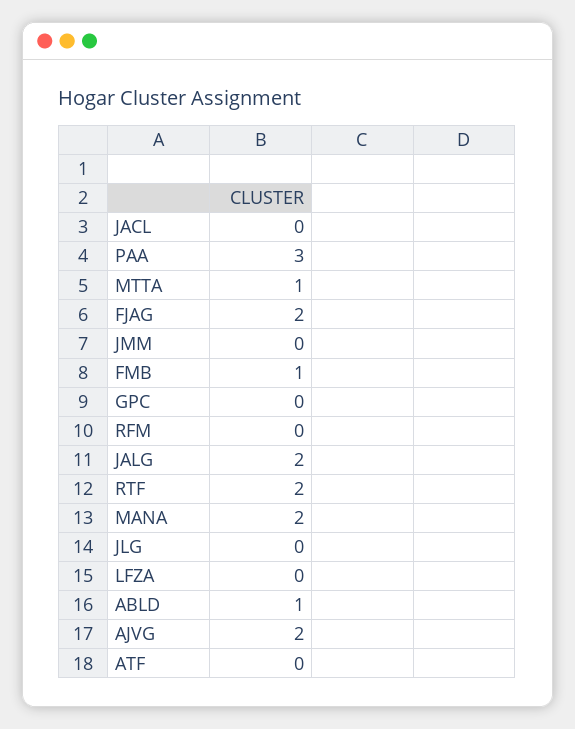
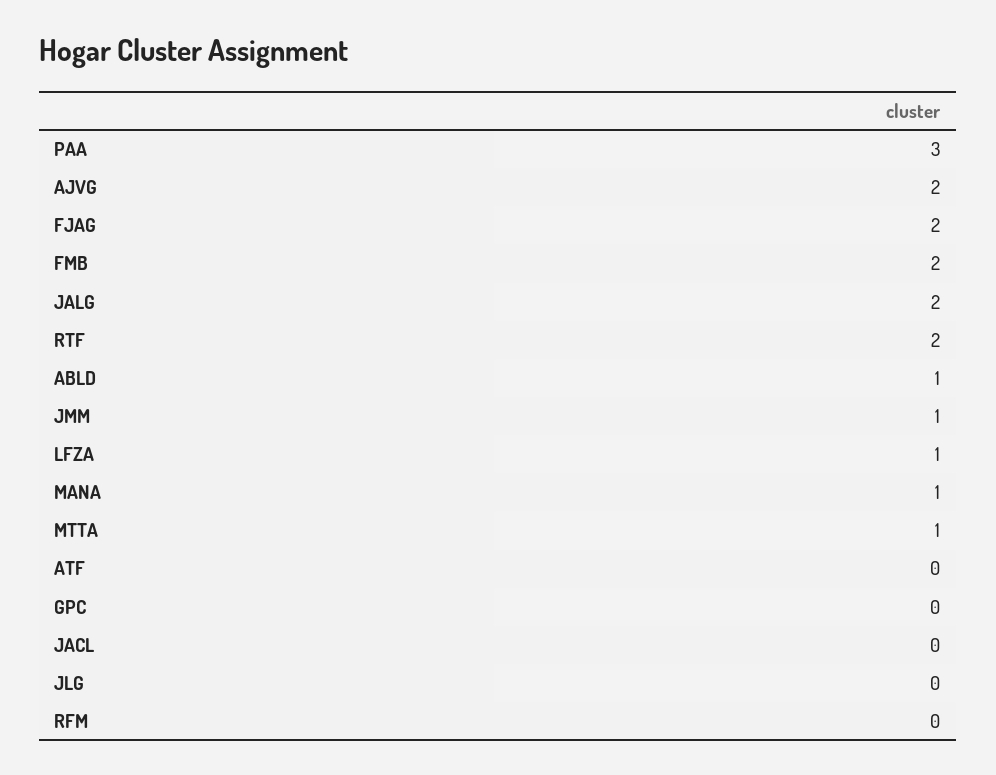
JMM: 0 -> 1
FMB: 1 -> 2
MANA: 2 -> 1
LFZA: 0 -> 1

